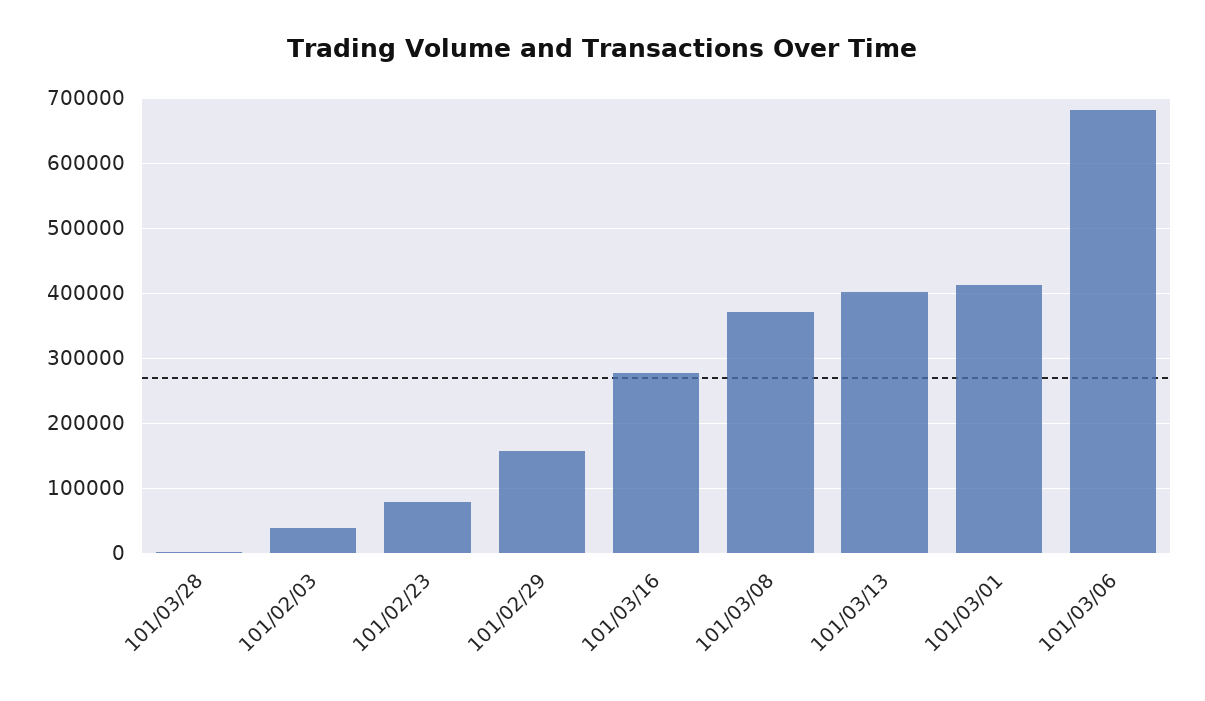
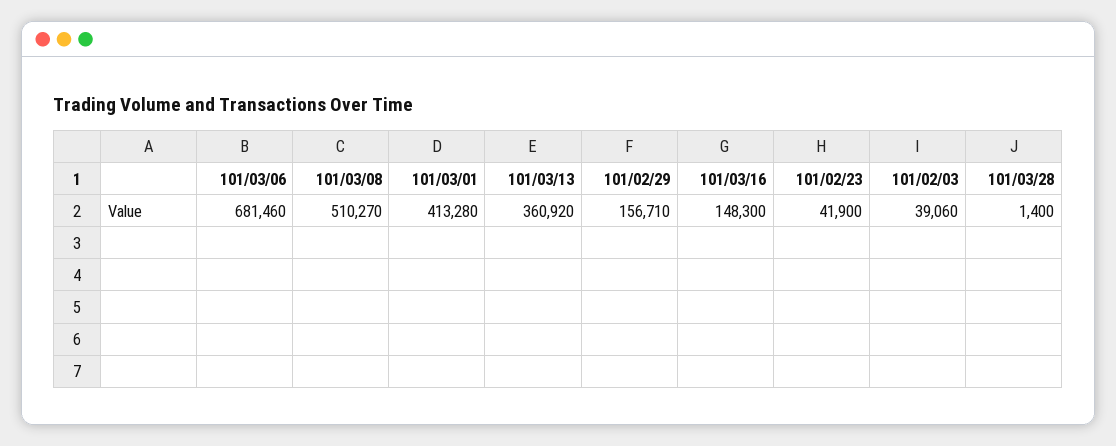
101/02/23: 80000 -> 41900
101/03/16: 280000 -> 148300
101/03/08: 370000 -> 510270
101/03/13: 400000 -> 360920

